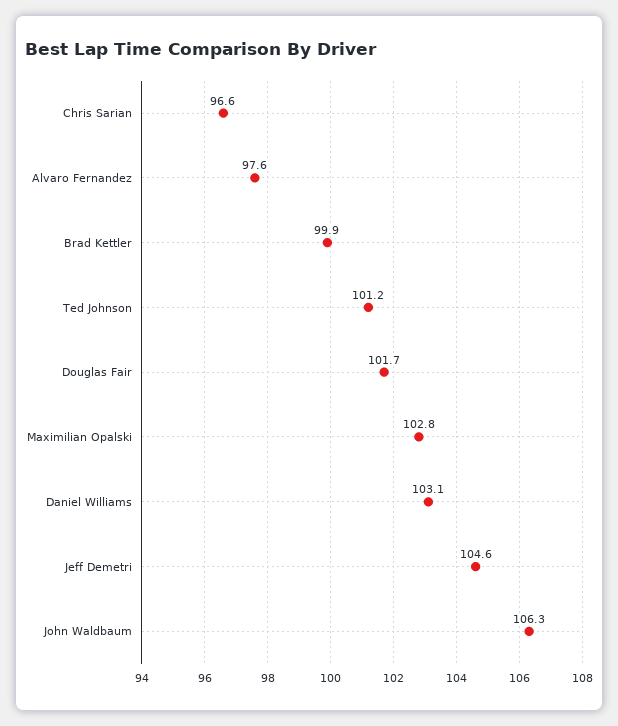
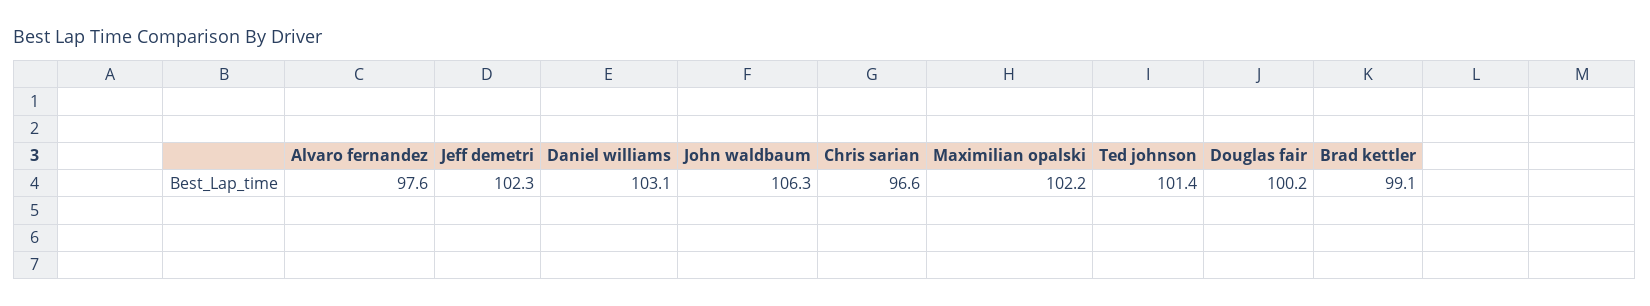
Brad Kettler: 99.9 -> 99.1
Ted Johnson: 101.2 -> 101.4
Douglas Fair: 101.7 -> 100.2
Maximilian Opalski: 102.8 -> 102.2
Jeff Demetri: 104.6 -> 102.3

